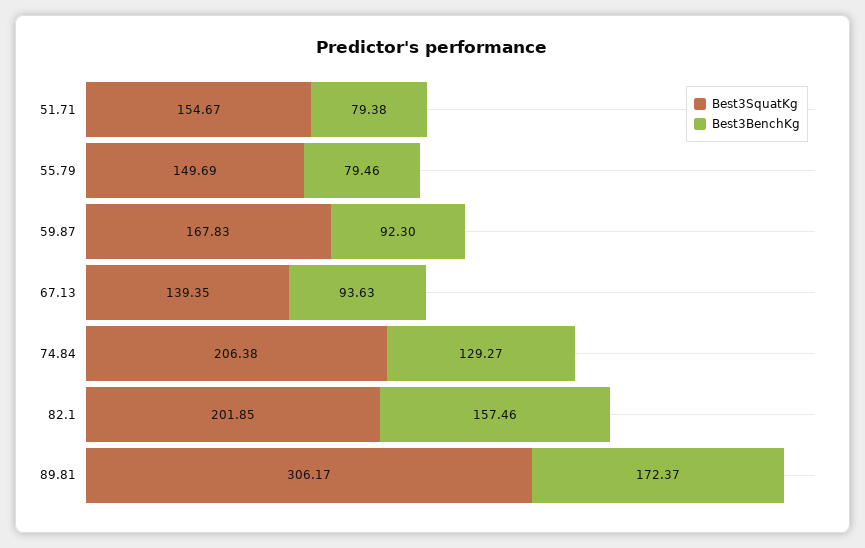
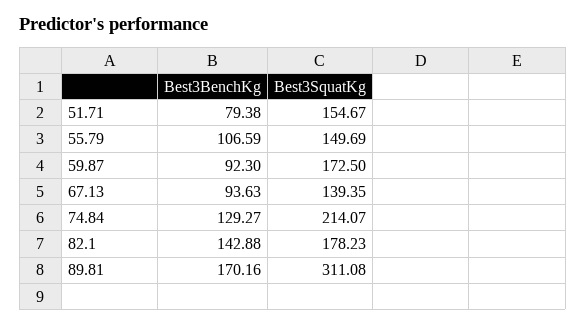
Best3BenchKg, 55.79: 79.46 -> 106.59
Best3SquatKg, 59.87: 167.83 -> 172.5
Best3SquatKg, 74.84: 206.38 -> 214.07
Best3SquatKg, 82.1: 201.85 -> 178.23
Best3BenchKg, 82.1: 157.46 -> 142.88
Best3SquatKg, 89.81: 306.17 -> 311.08
Best3BenchKg, 89.81: 172.37 -> 170.16

